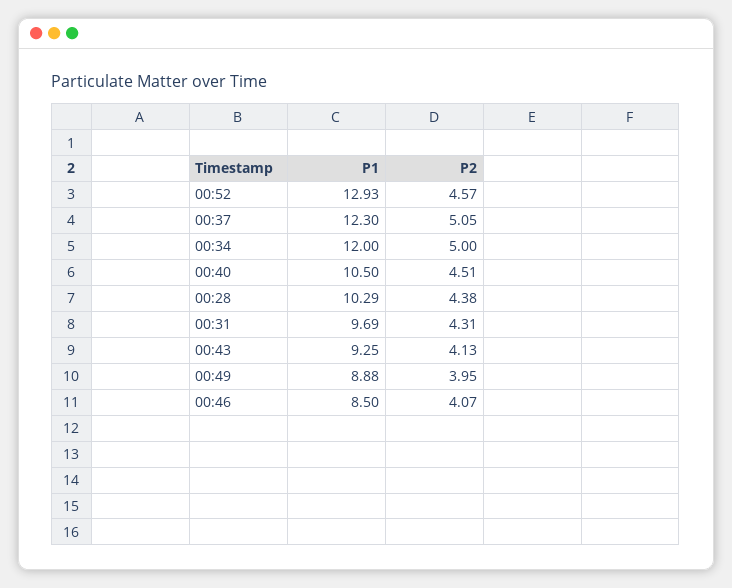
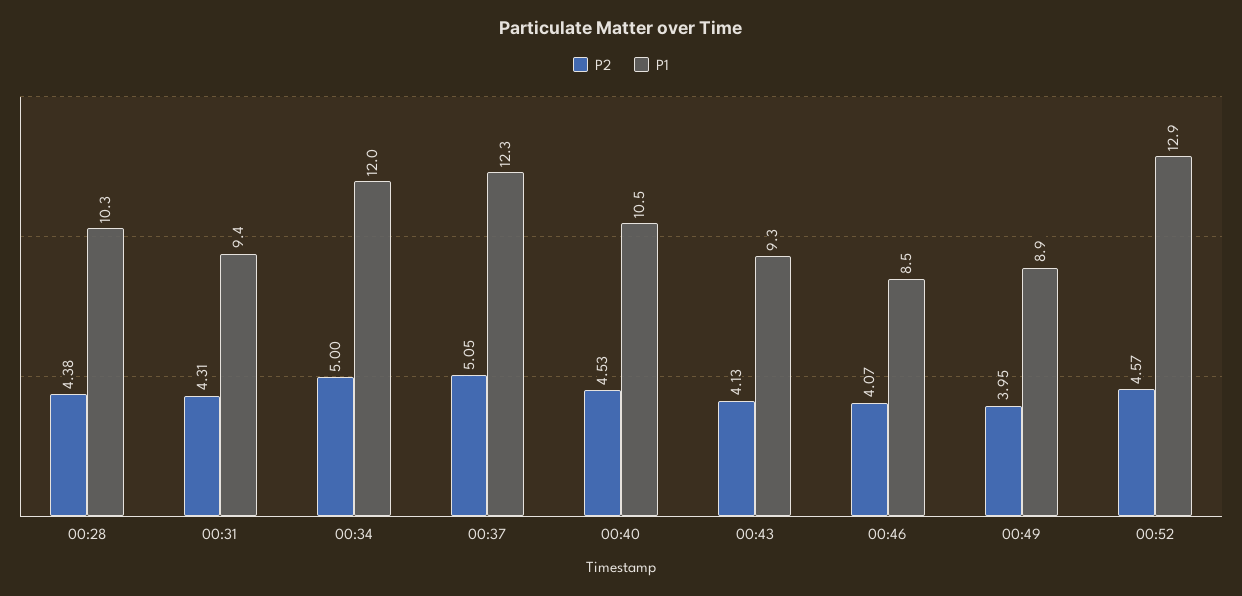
P2, 00:40: 4.51 -> 4.53
P1, 00:31: 9.69 -> 9.4

